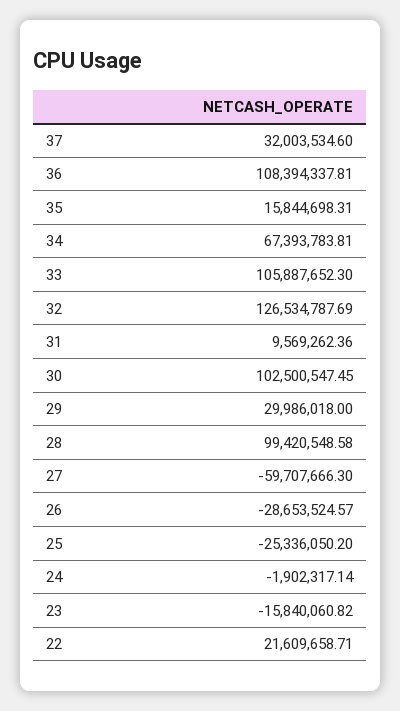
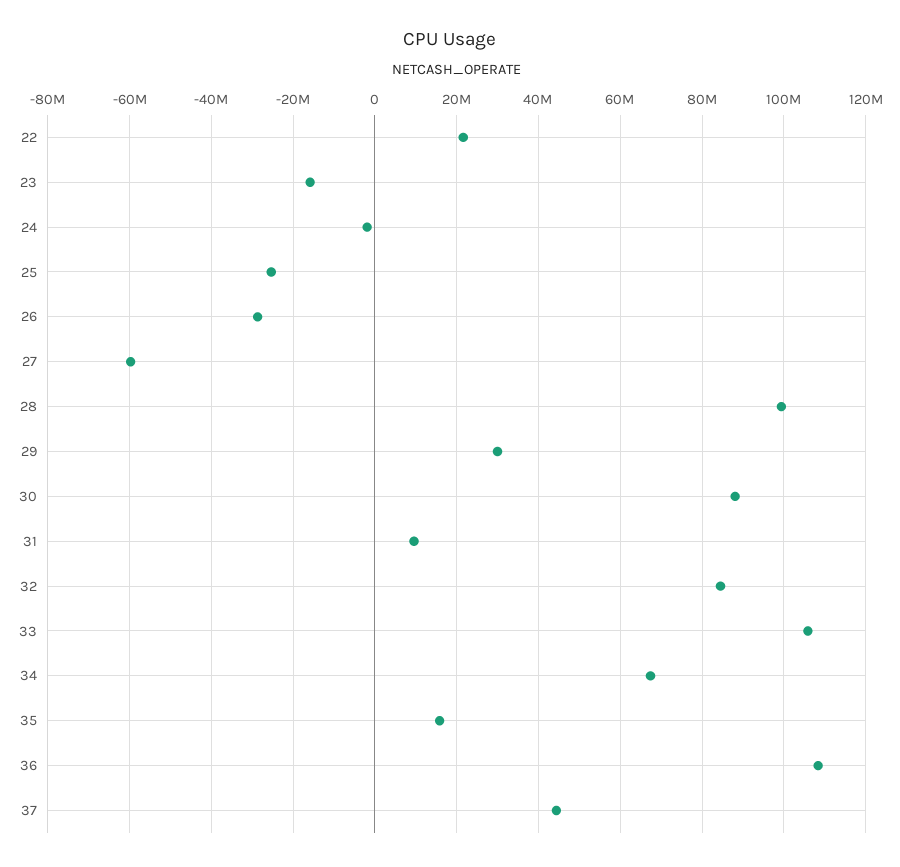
37: 32003534.6 -> 44000000
32: 126534787.69 -> 84000000
30: 102500547.45 -> 88000000

